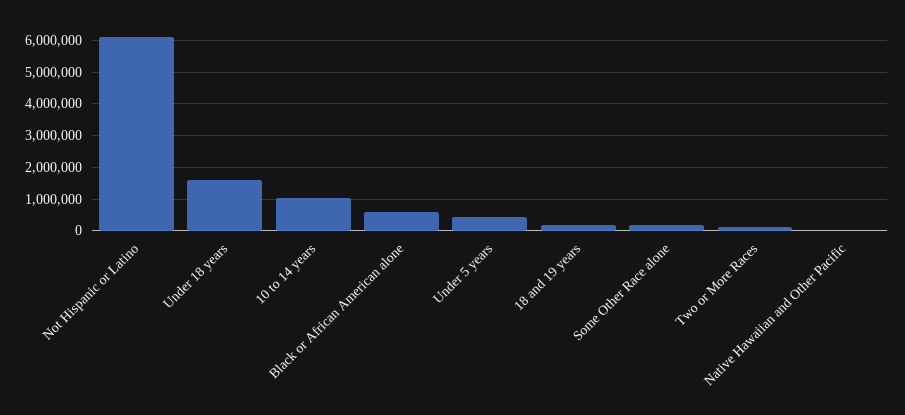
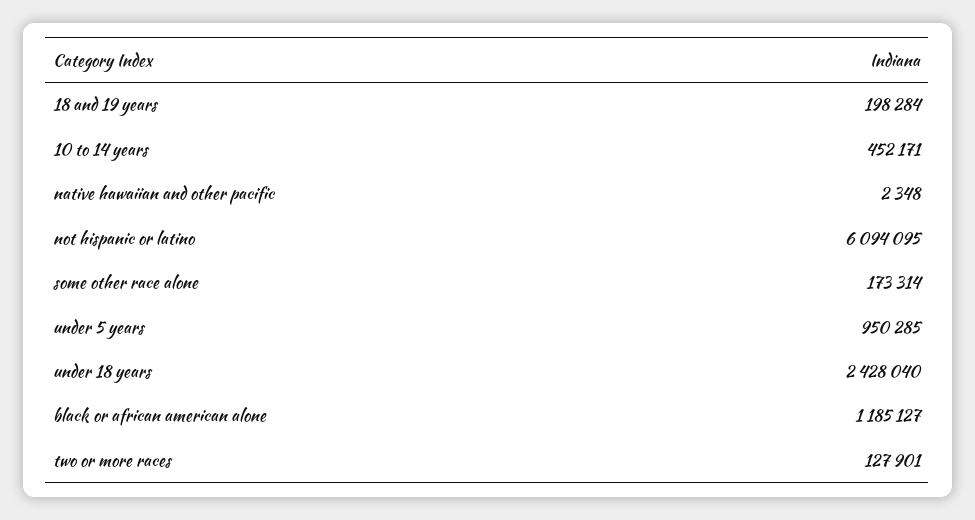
Under 18 years: 1600000 -> 2428040
10 to 14 years: 1000000 -> 452171
Black or African American alone: 600000 -> 1185127
Under 5 years: 400000 -> 950285

